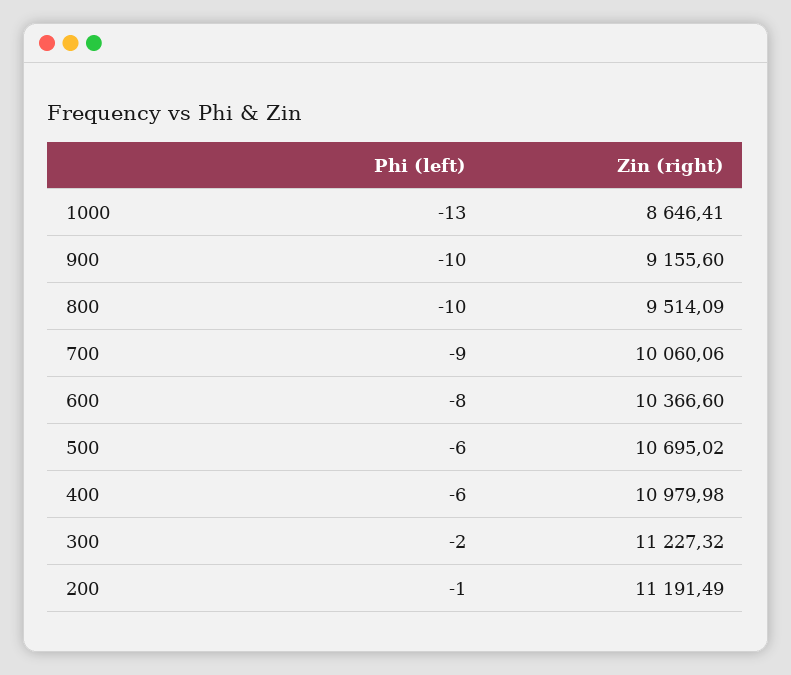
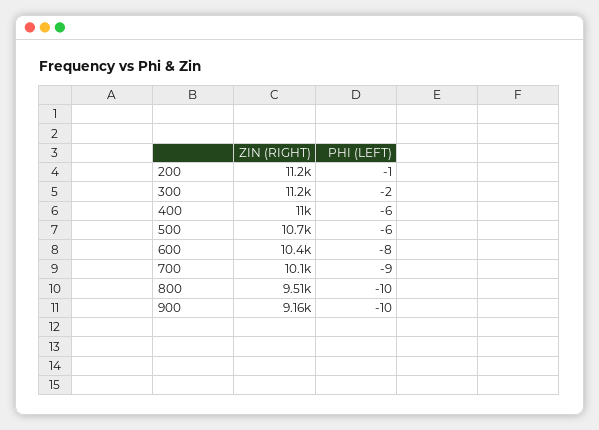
Phi (left), 1000: -13 -> none
Zin (right), 1000: 8646.41 -> none

